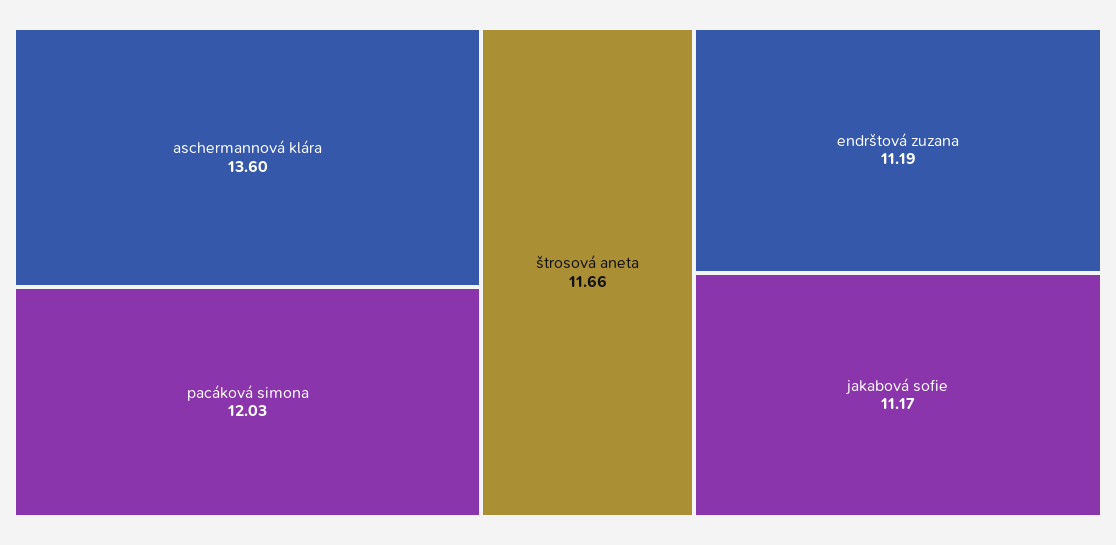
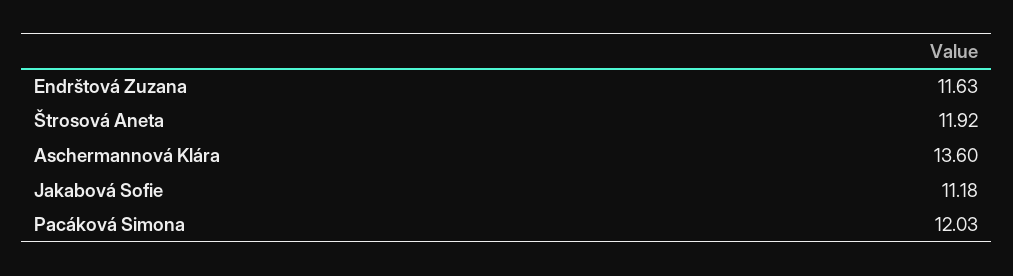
štrosová aneta: 11.66 -> 11.92
endrštová zuzana: 11.19 -> 11.63
jakabová sofie: 11.17 -> 11.18

